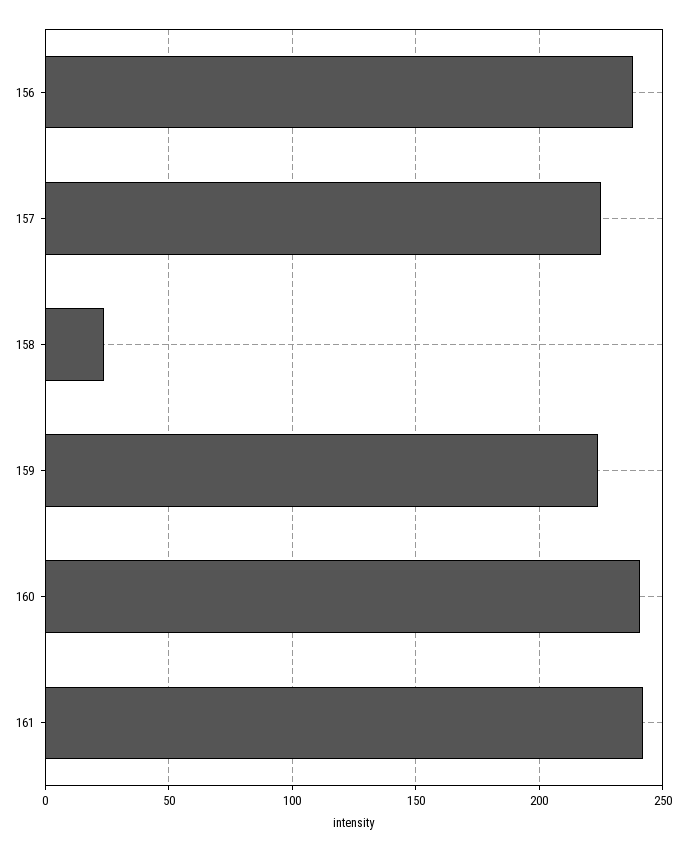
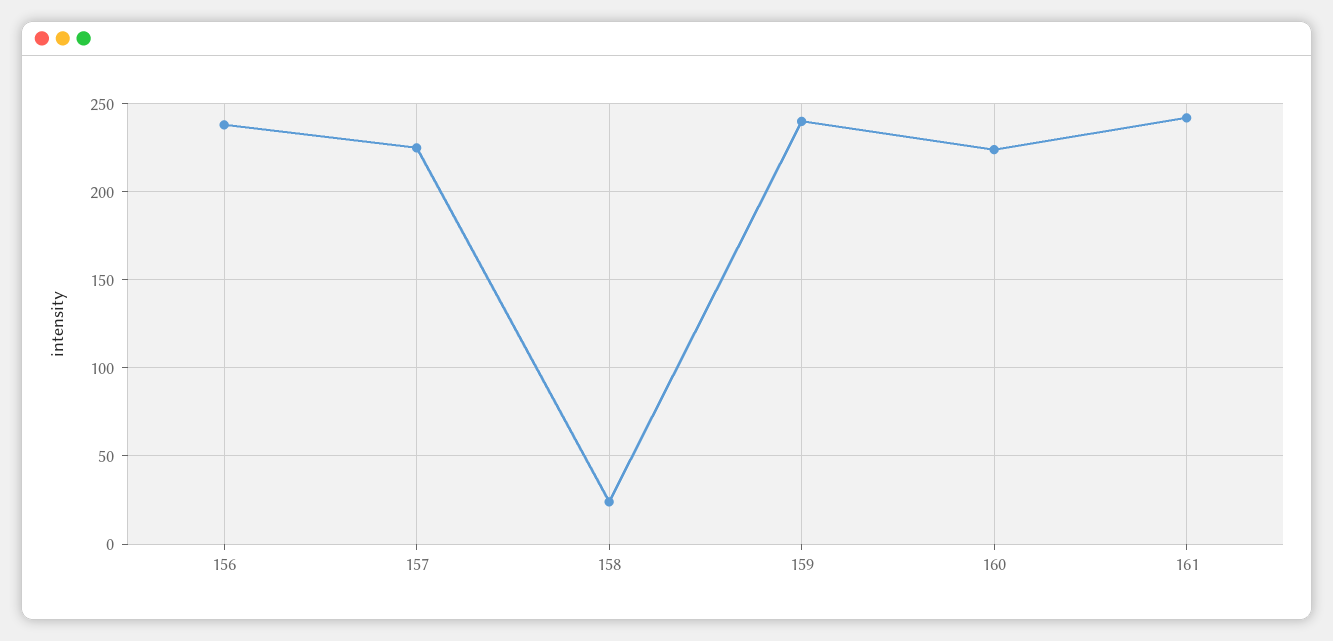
159: 225 -> 240
160: 240 -> 225

